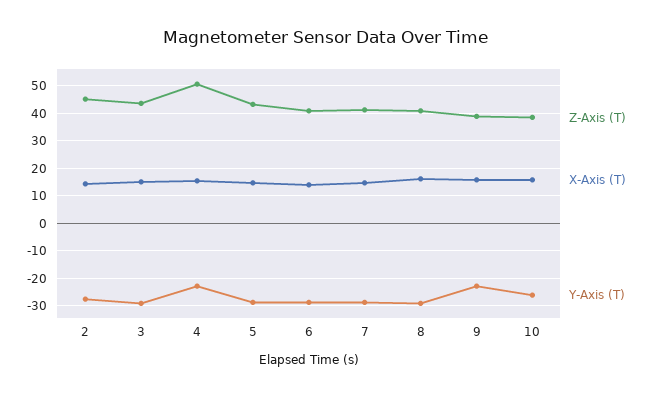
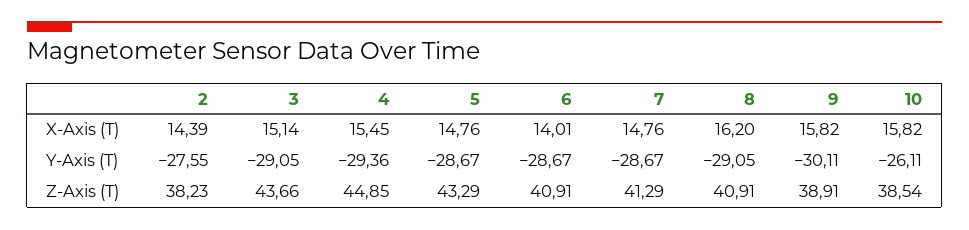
Z-Axis (T), 2: 45 -> 38.23
Z-Axis (T), 4: 50 -> 44.85
Y-Axis (T), 4: -22.5 -> -29.36
Y-Axis (T), 9: -22.5 -> -30.11

